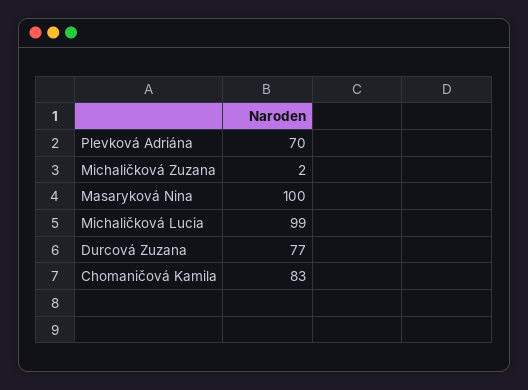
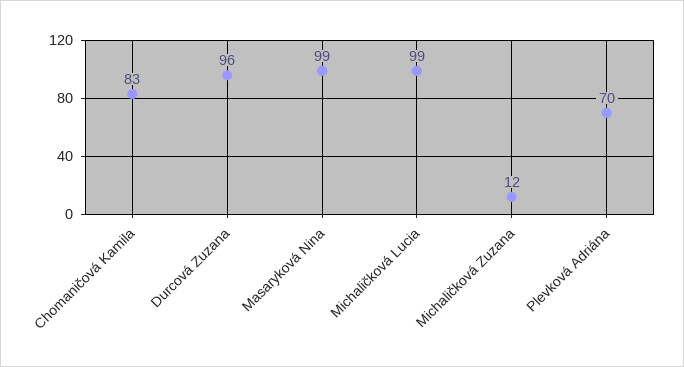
Michaličková Zuzana: 2 -> 12
Masaryková Nina: 100 -> 99
Durcová Zuzana: 77 -> 96

